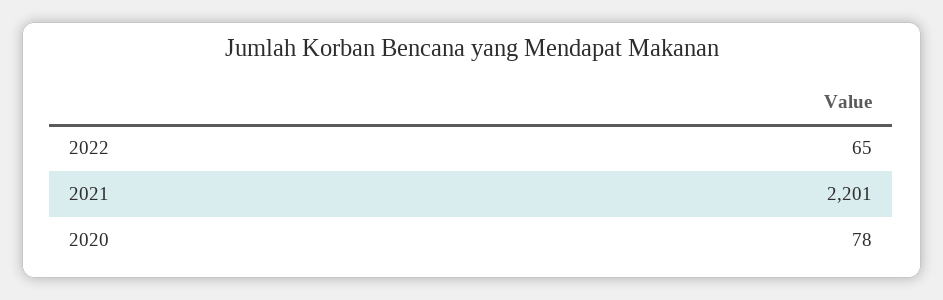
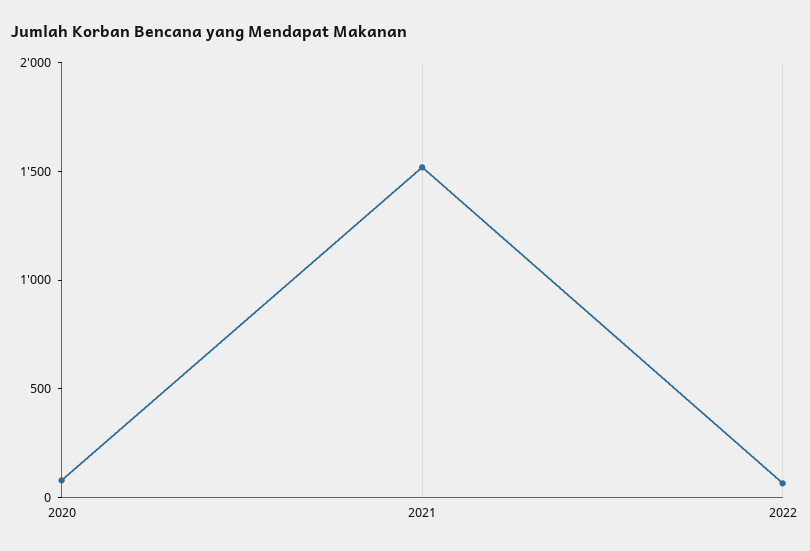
2021: 2201 -> 1500

